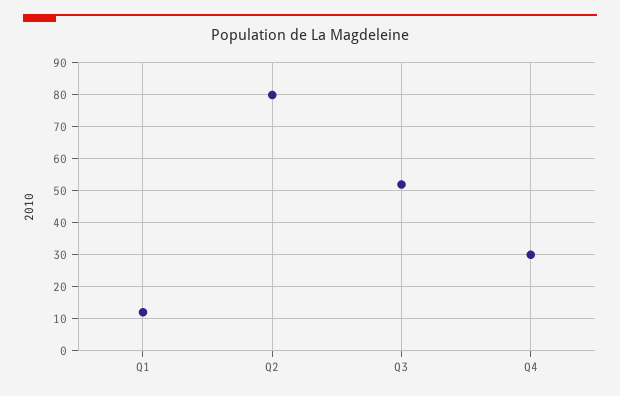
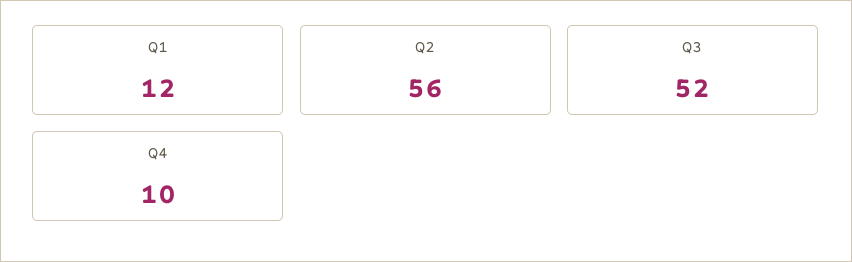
Q2: 80 -> 56
Q4: 30 -> 10

